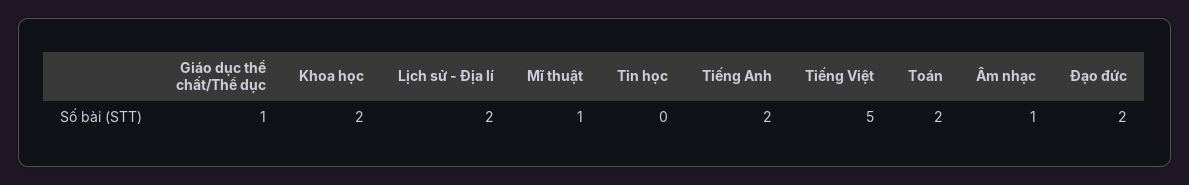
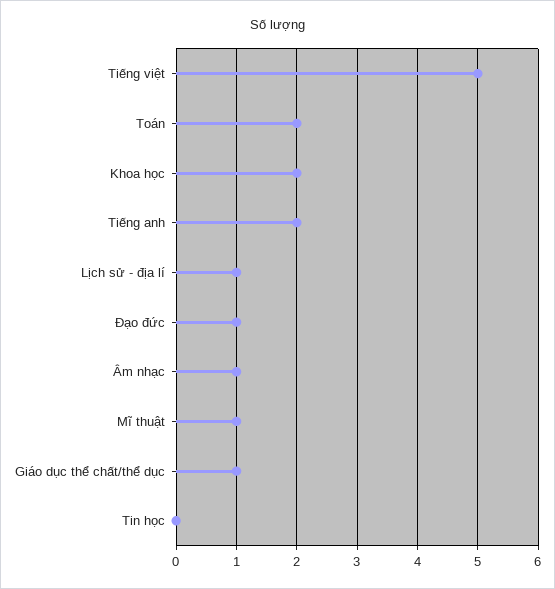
Lịch sử - Địa lí: 2 -> 1
Đạo đức: 2 -> 1

